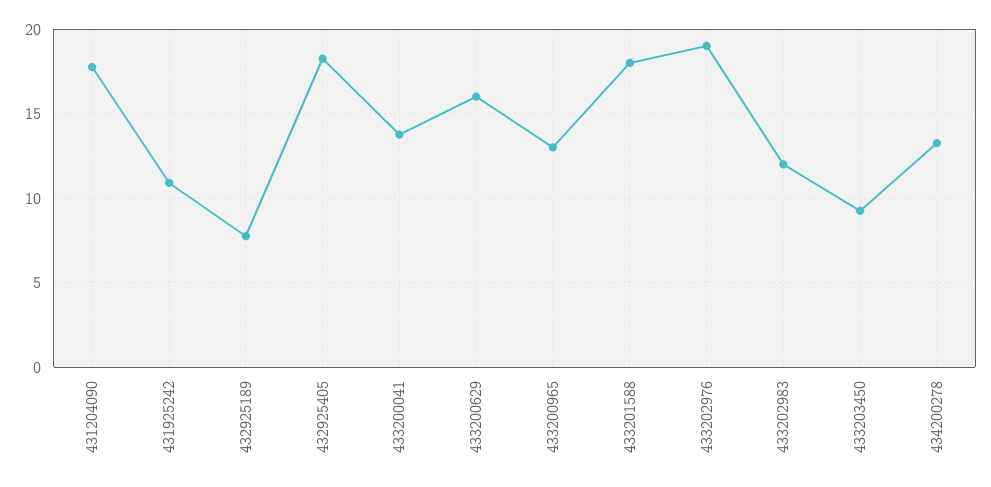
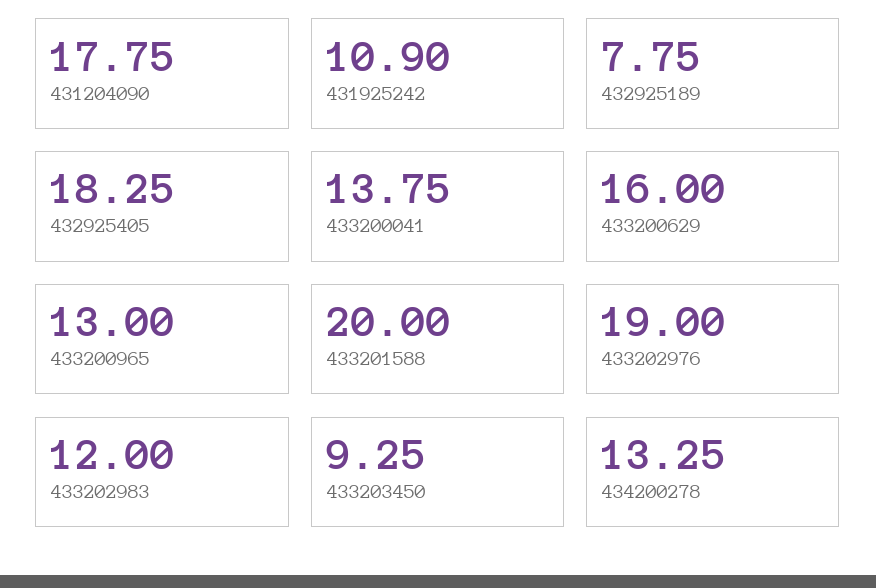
433201588: 18 -> 20

